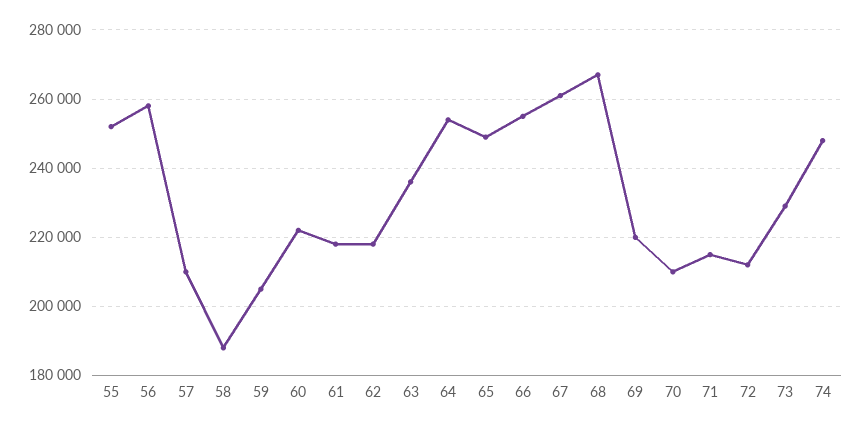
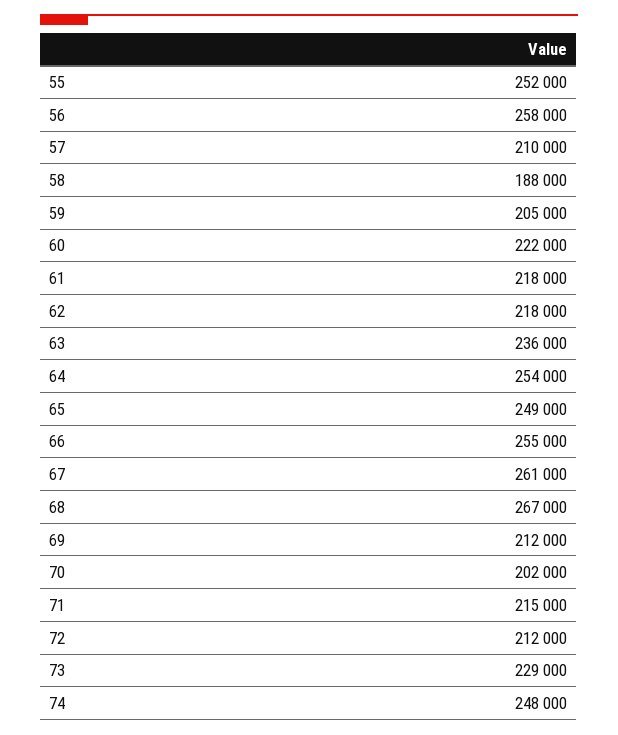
69: 220000 -> 212000
70: 210000 -> 202000

